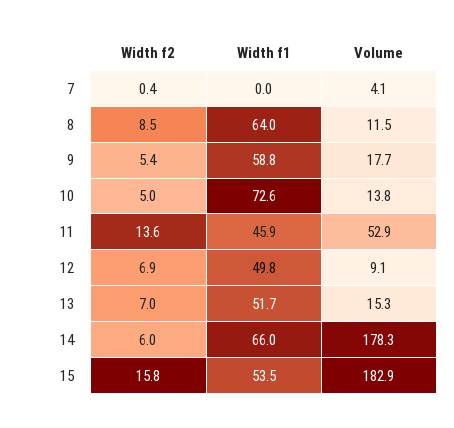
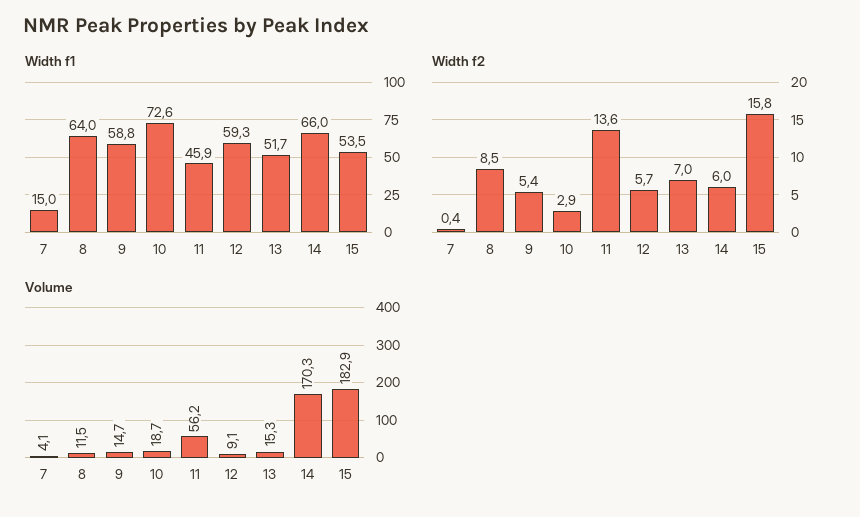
Width f1, 7: 0 -> 15
Volume, 9: 17.7 -> 14.7
Width f2, 10: 5 -> 2.9
Volume, 10: 13.8 -> 18.7
Volume, 11: 52.9 -> 56.2
Width f2, 12: 6.9 -> 5.7
Width f1, 12: 49.8 -> 59.3
Volume, 14: 178.3 -> 170.3

